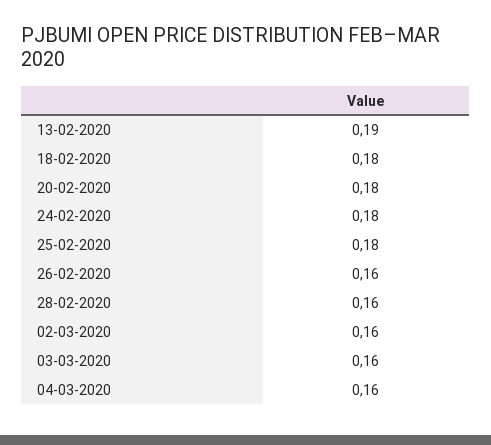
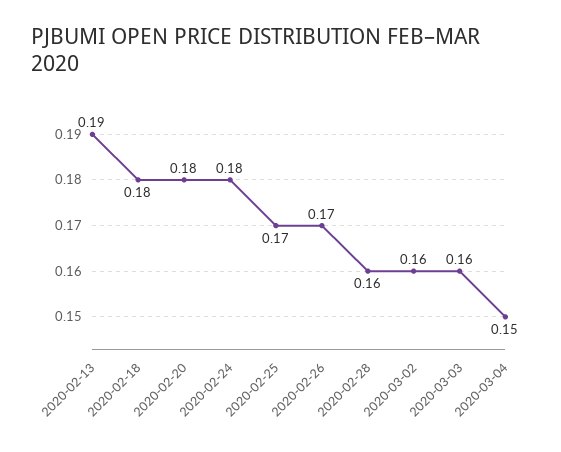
25-02-2020: 0.18 -> 0.17
26-02-2020: 0.16 -> 0.17
04-03-2020: 0.16 -> 0.15

